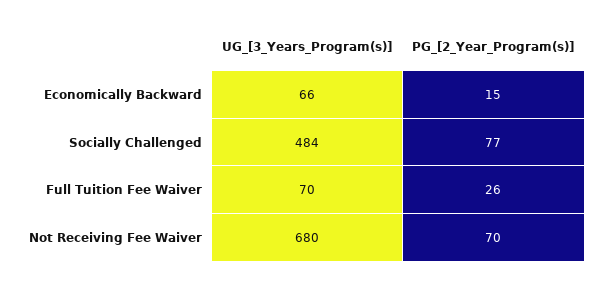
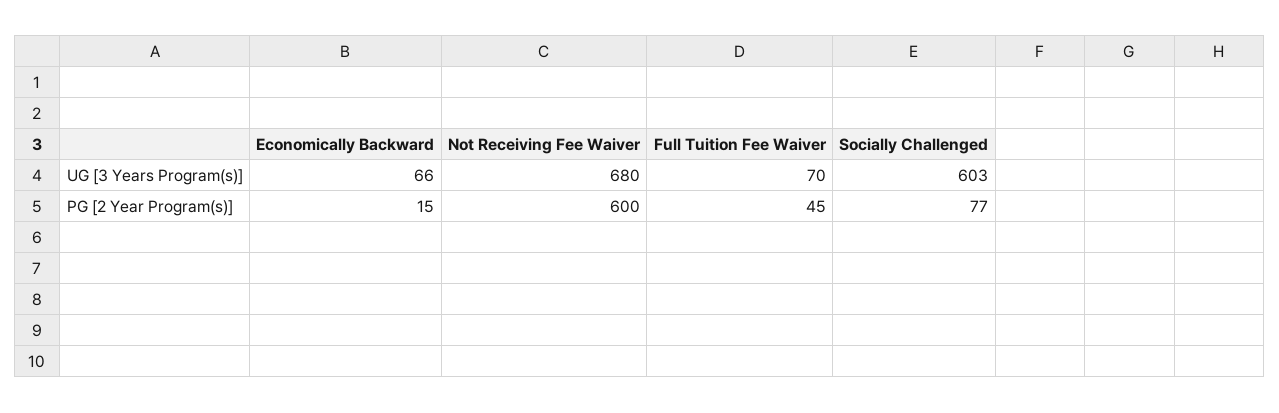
UG_[3_Years_Program(s)], Socially Challenged: 484 -> 603
PG_[2_Year_Program(s)], Full Tuition Fee Waiver: 26 -> 45
PG_[2_Year_Program(s)], Not Receiving Fee Waiver: 70 -> 600

